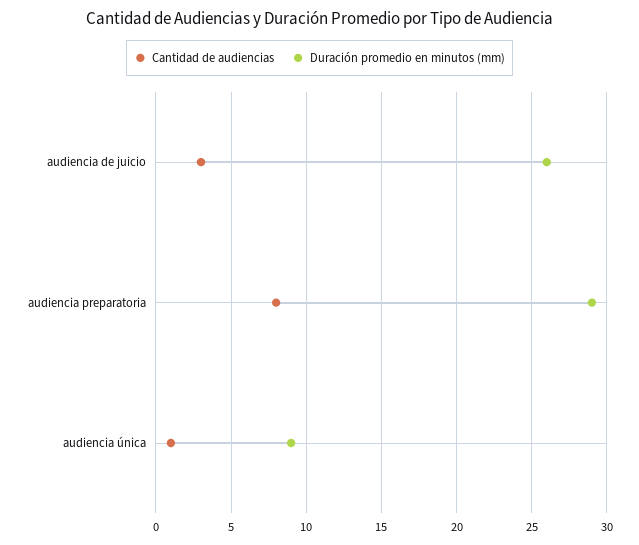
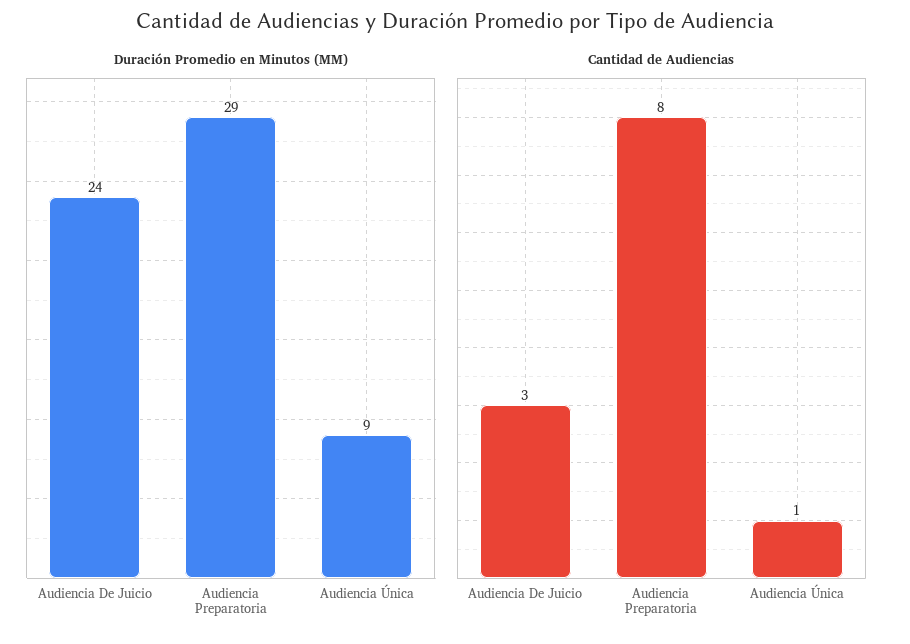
Duración promedio en minutos (mm), audiencia de juicio: 26 -> 24

